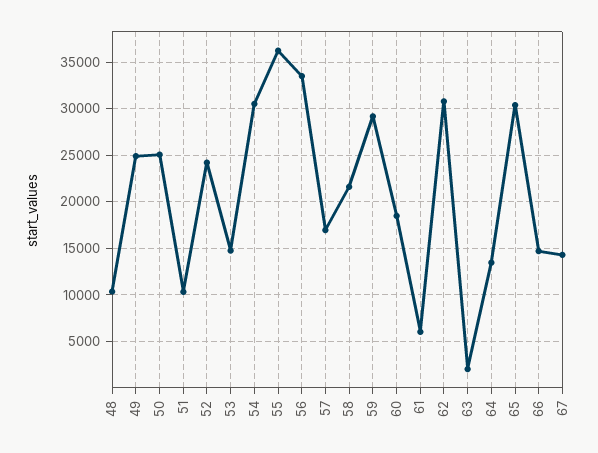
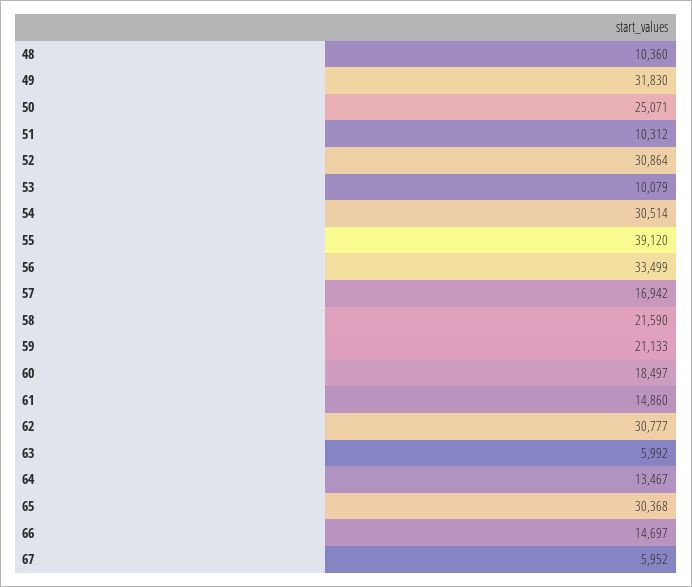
49: 25000 -> 31830
52: 24000 -> 30864
53: 15000 -> 10079
55: 36000 -> 39120
59: 29000 -> 21133
61: 6000 -> 14860
63: 2000 -> 5992
67: 14000 -> 5952

